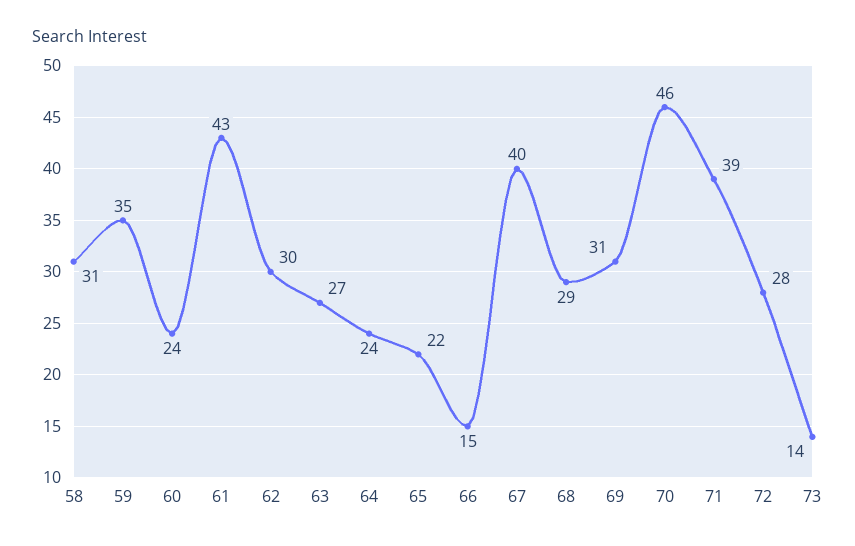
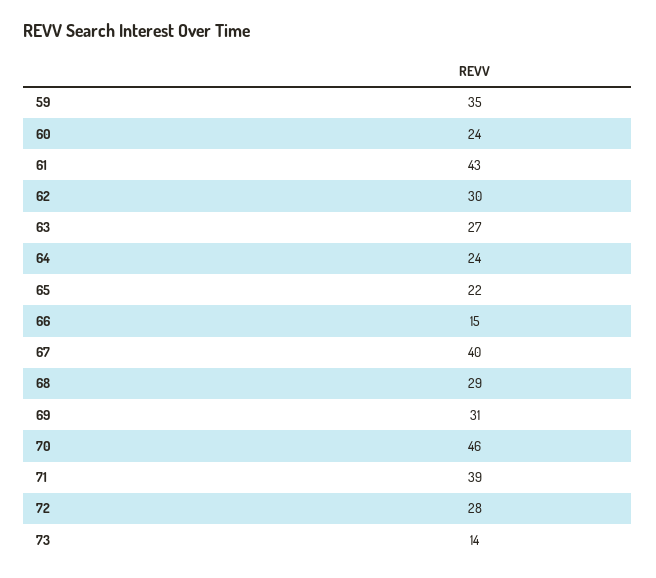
58: 31 -> none

